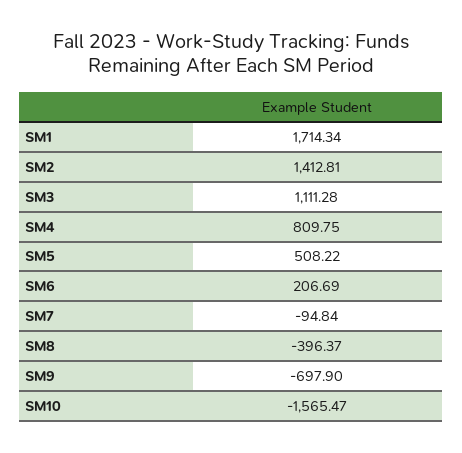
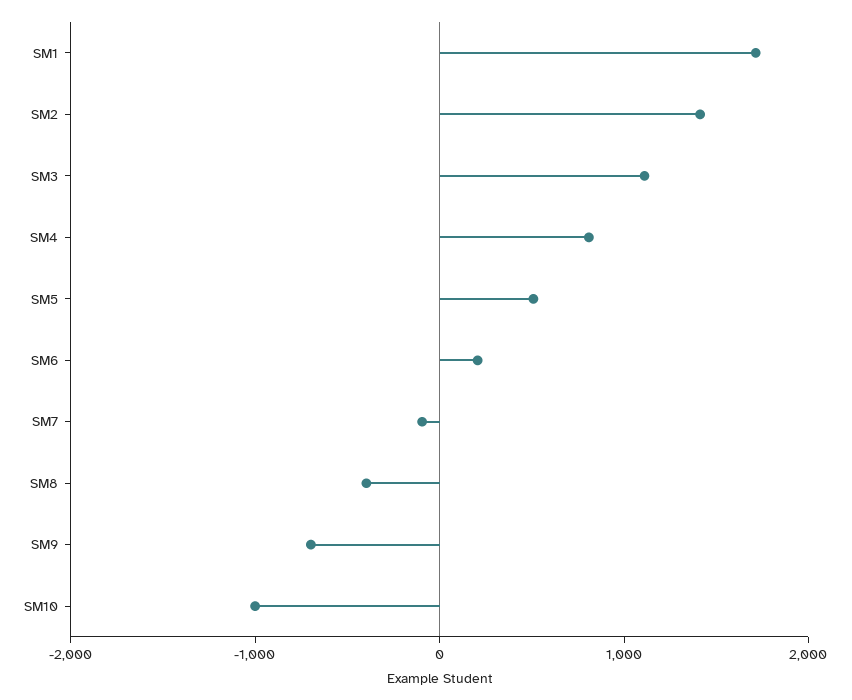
SM10: -1565.47 -> -1000

